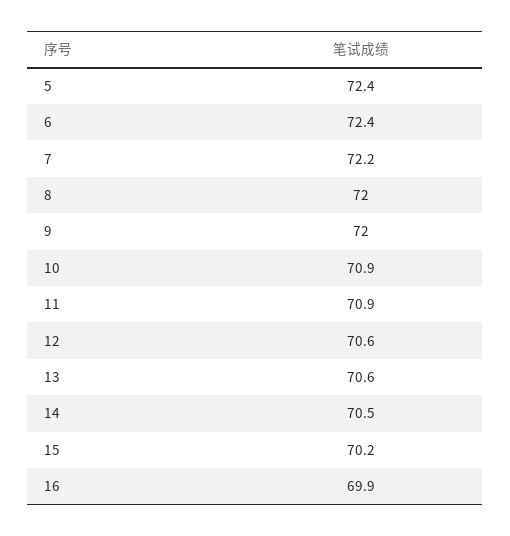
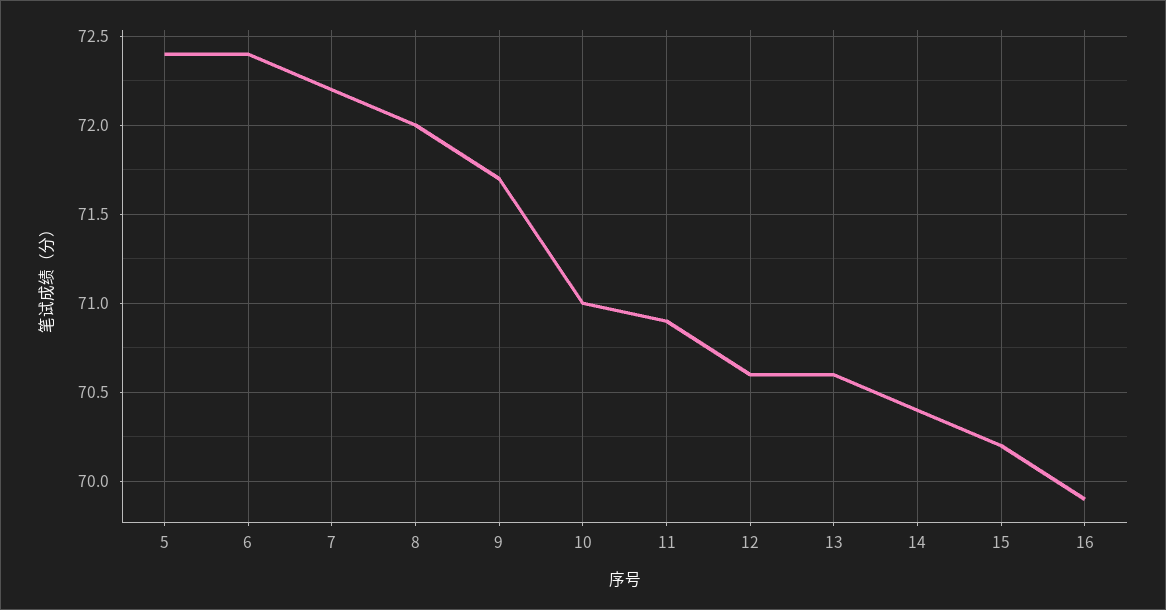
9: 72 -> 71.7
10: 70.9 -> 71
14: 70.5 -> 70.4

